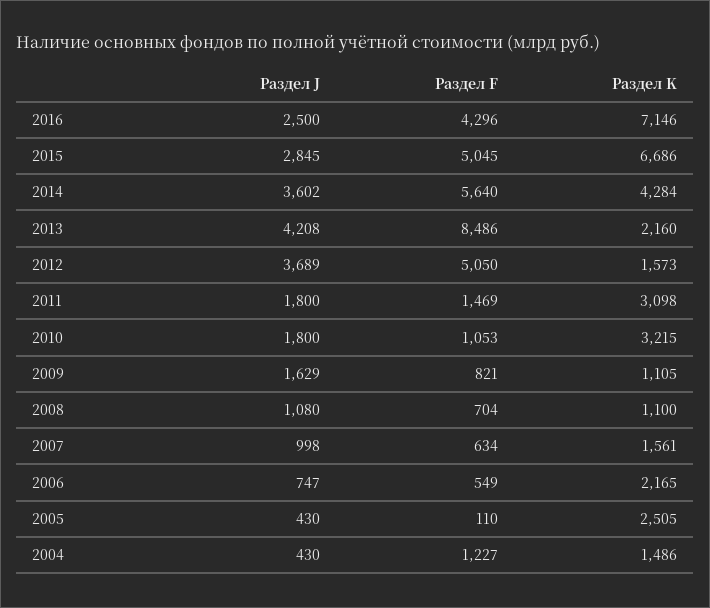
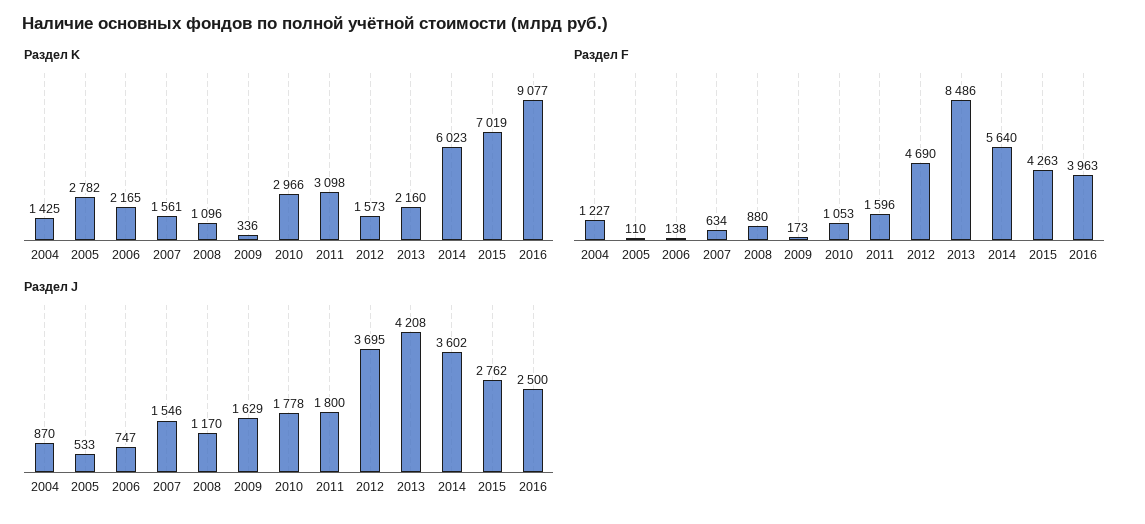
Раздел F, 2016: 4296 -> 3963
Раздел K, 2016: 7146 -> 9077
Раздел J, 2015: 2845 -> 2762
Раздел F, 2015: 5045 -> 4263
Раздел K, 2015: 6686 -> 7019
Раздел K, 2014: 4284 -> 6023
Раздел J, 2012: 3689 -> 3695
Раздел F, 2012: 5050 -> 4690
Раздел F, 2011: 1469 -> 1596
Раздел J, 2010: 1800 -> 1778
Раздел K, 2010: 3215 -> 2966
Раздел F, 2009: 821 -> 173
Раздел K, 2009: 1105 -> 336
Раздел J, 2008: 1080 -> 1170
Раздел F, 2008: 704 -> 880
Раздел K, 2008: 1100 -> 1096
Раздел J, 2007: 998 -> 1546
Раздел F, 2006: 549 -> 138
Раздел J, 2005: 430 -> 533
Раздел K, 2005: 2505 -> 2782
Раздел J, 2004: 430 -> 870
Раздел K, 2004: 1486 -> 1425

